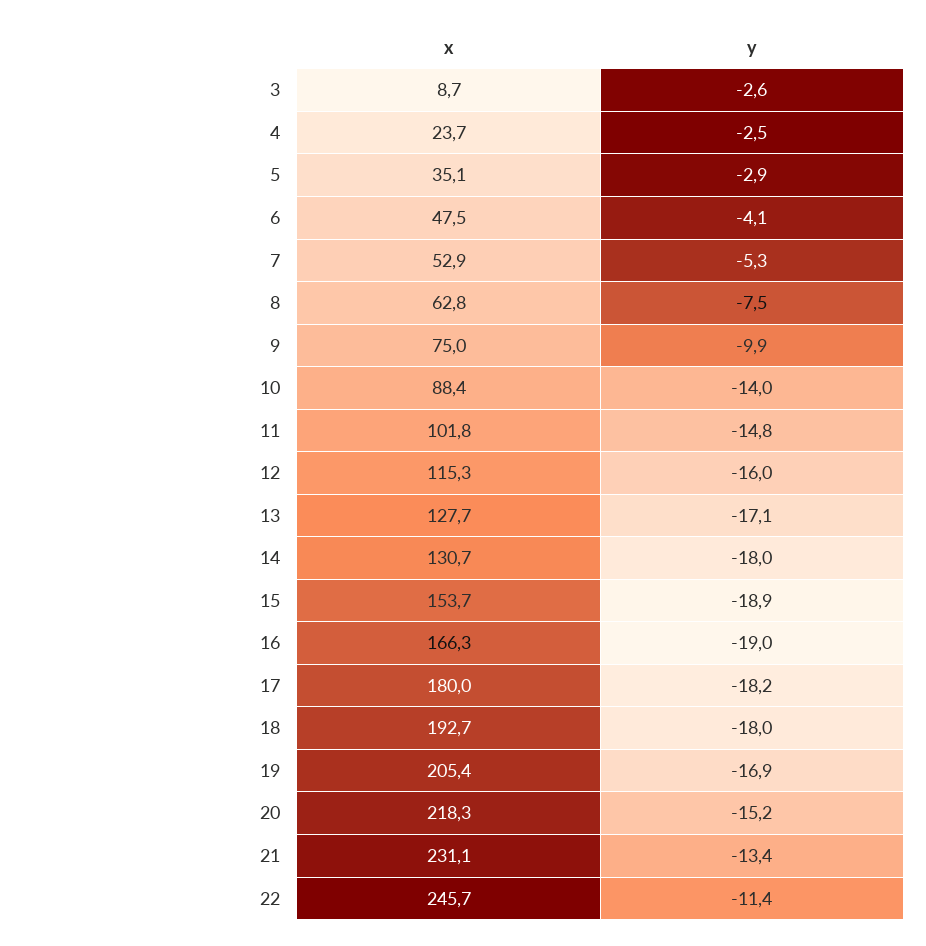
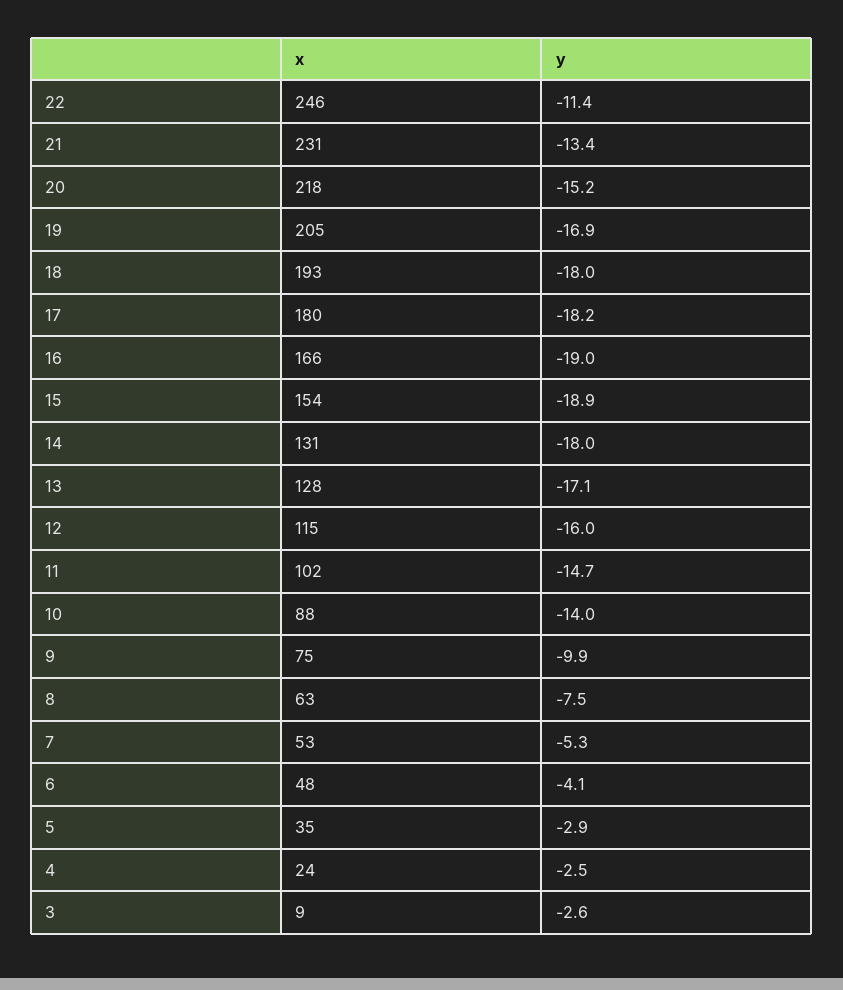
y, 11: -14.8 -> -14.7

